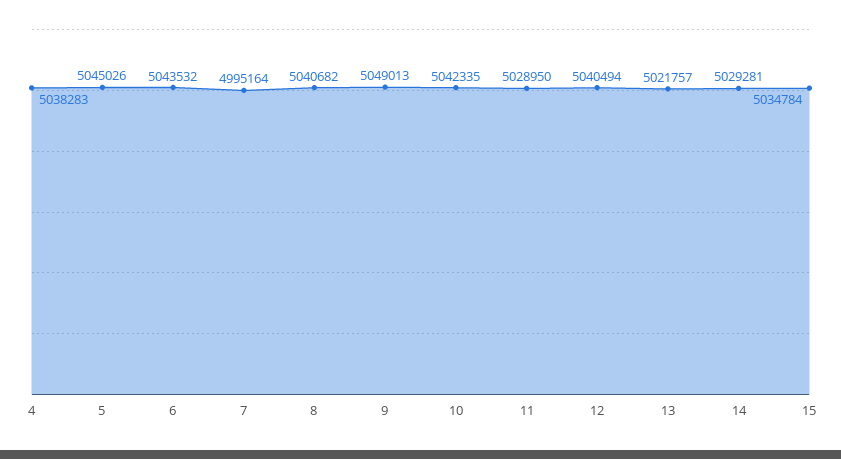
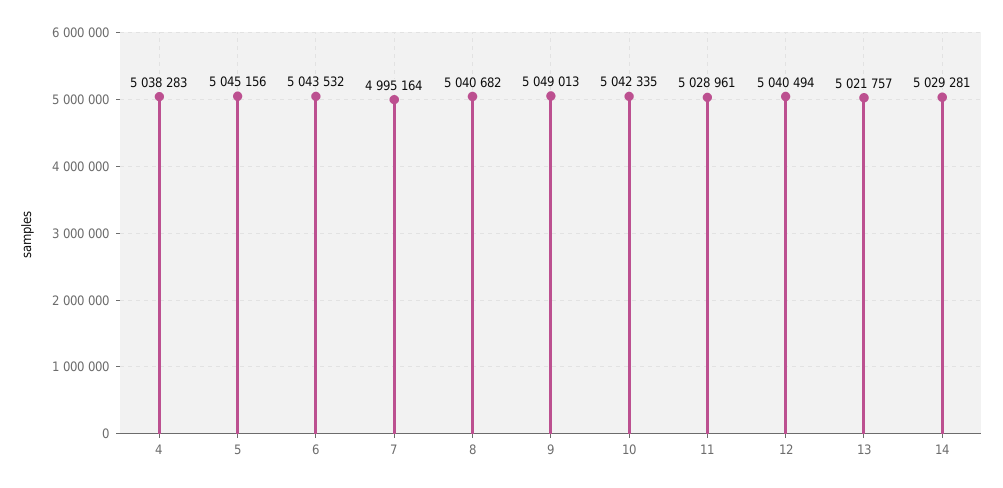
5: 5045026 -> 5045156
11: 5028950 -> 5028961
15: 5034784 -> none

